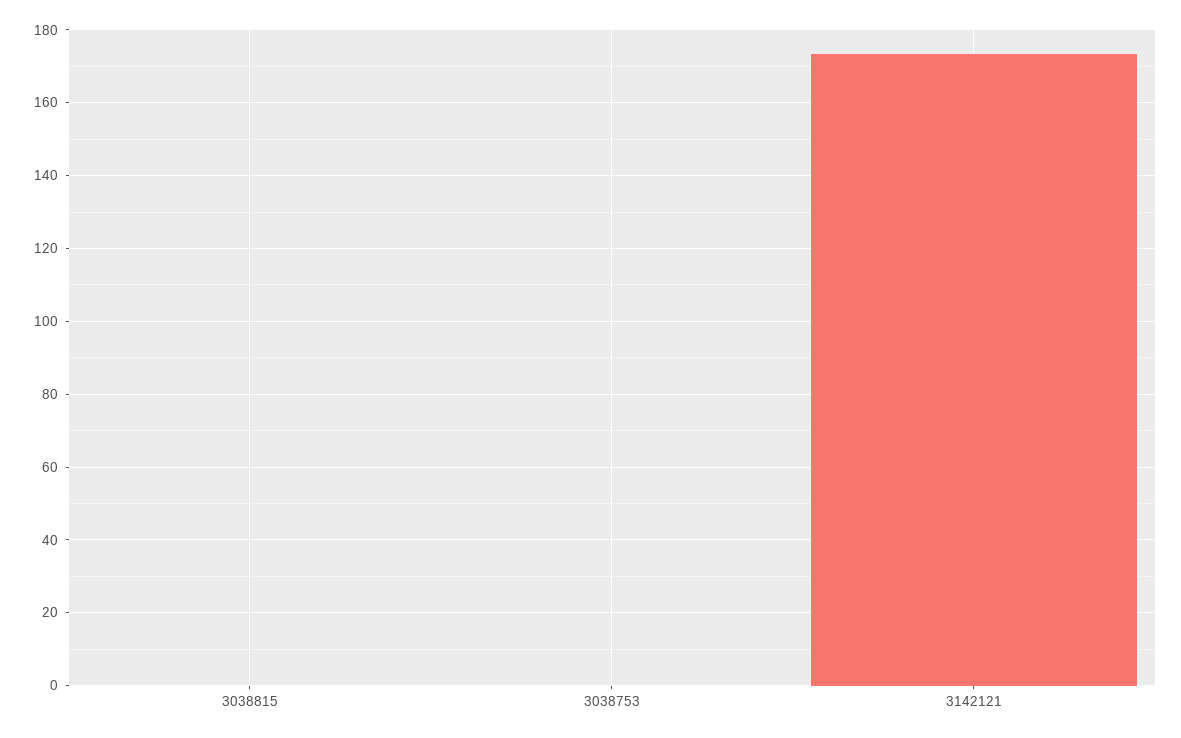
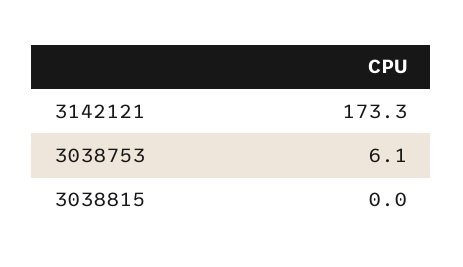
3038753: 0 -> 6.1

